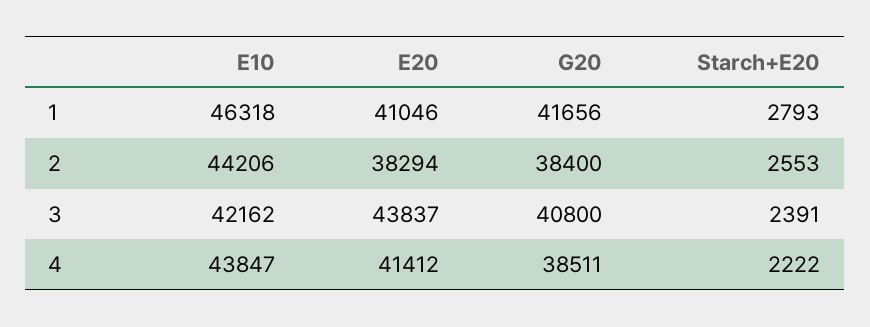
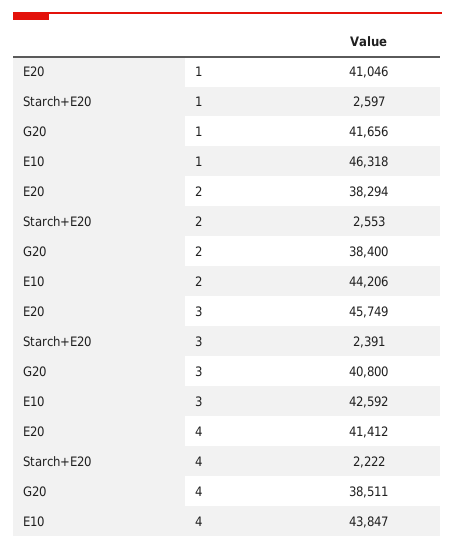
Starch+E20, 1: 2793 -> 2597
E10, 3: 42162 -> 42592
E20, 3: 43837 -> 45749

